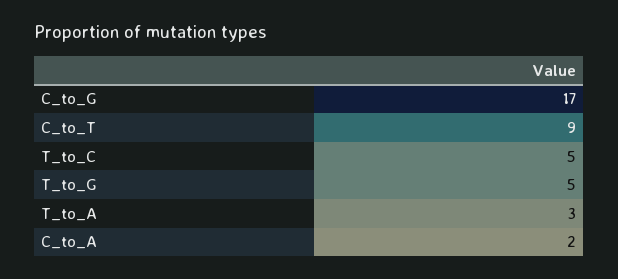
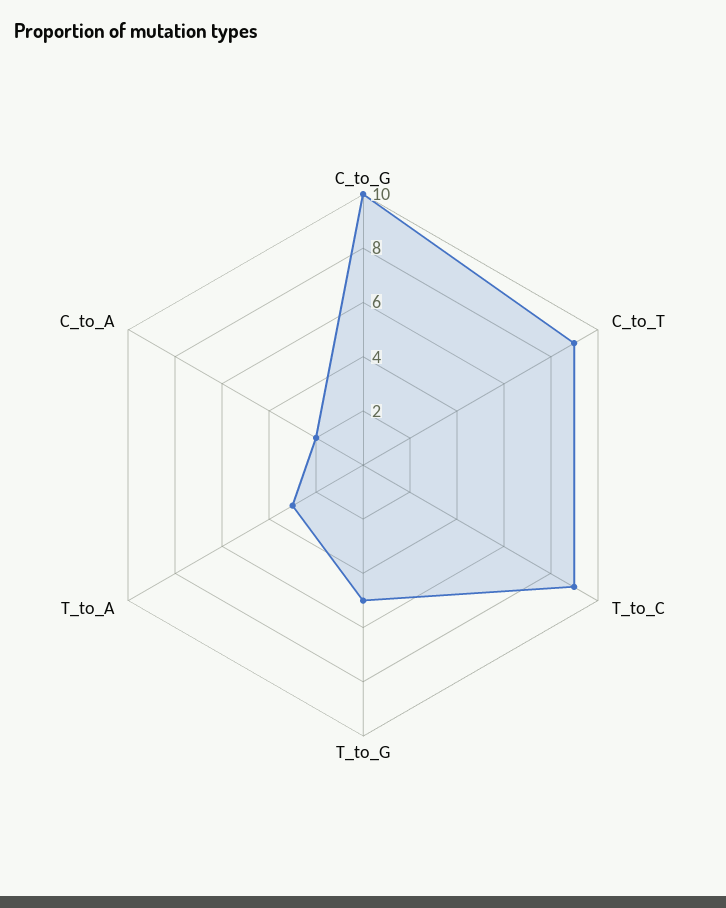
C_to_G: 17 -> 10
T_to_C: 5 -> 9

